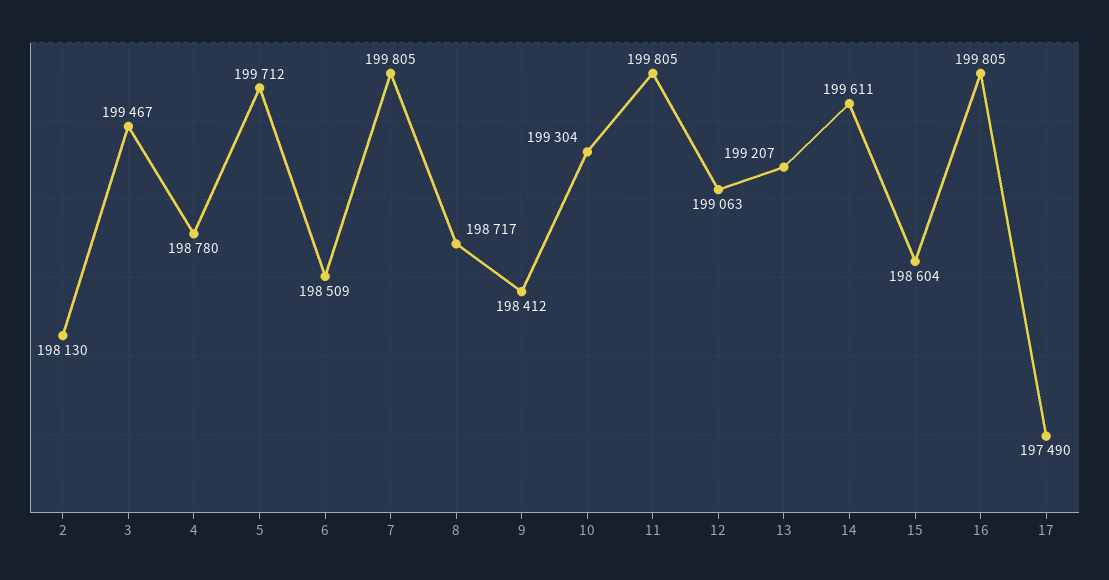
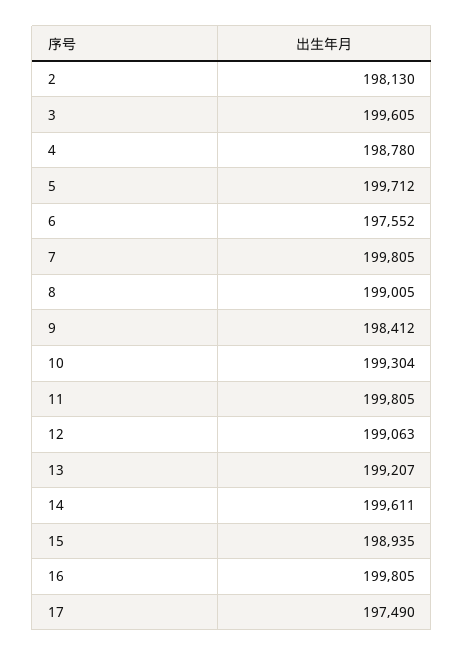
3: 199467 -> 199605
6: 198509 -> 197552
8: 198717 -> 199005
15: 198604 -> 198935

